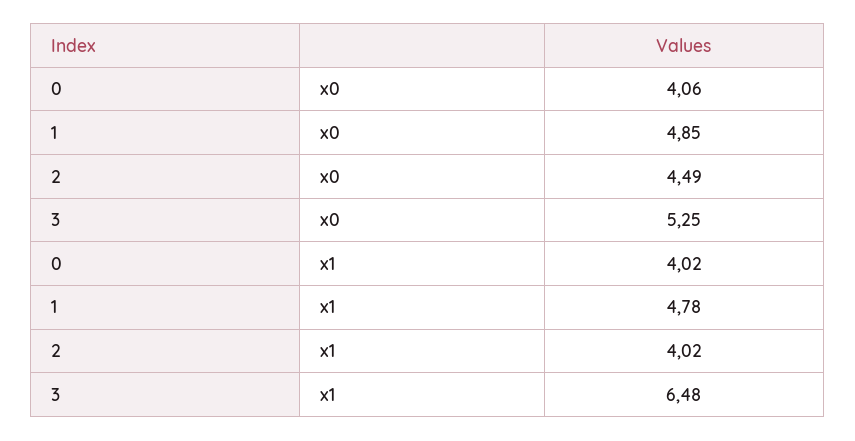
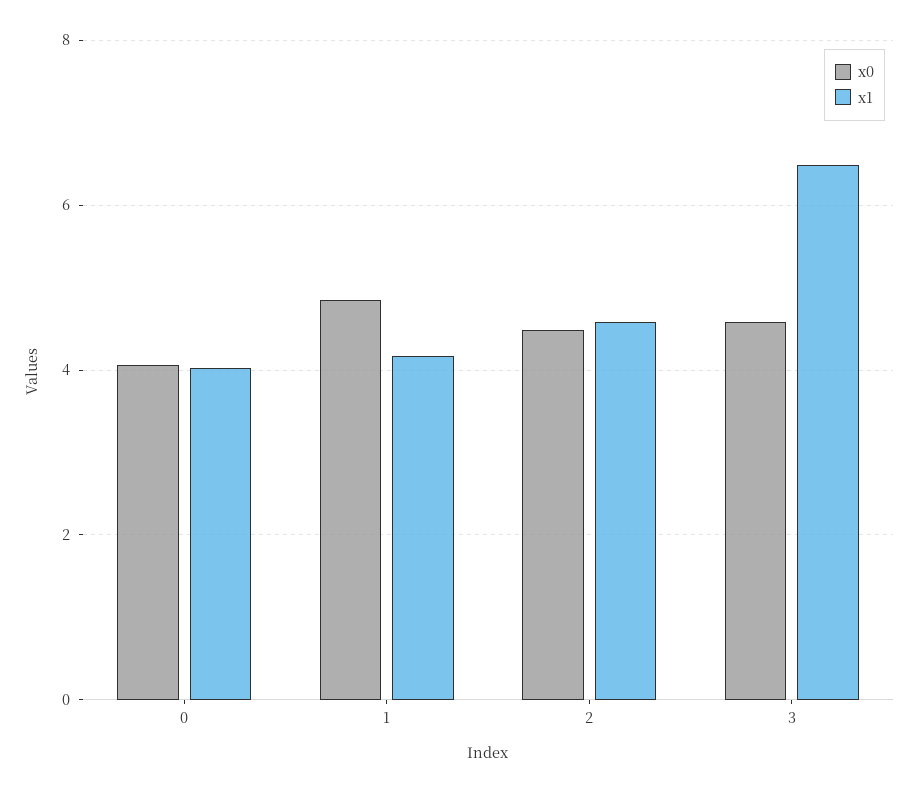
x0, 3: 5.25 -> 4.6
x1, 1: 4.78 -> 4.2
x1, 2: 4.02 -> 4.6

